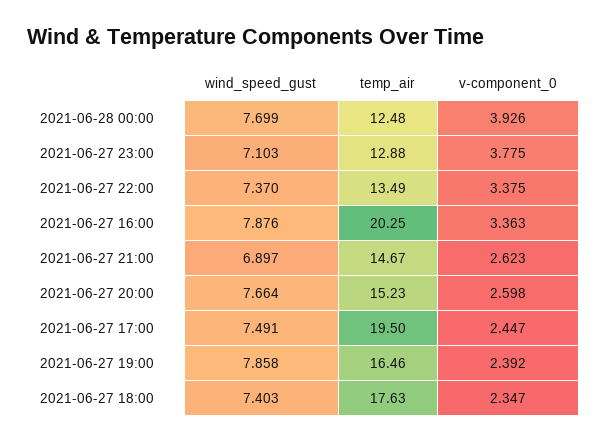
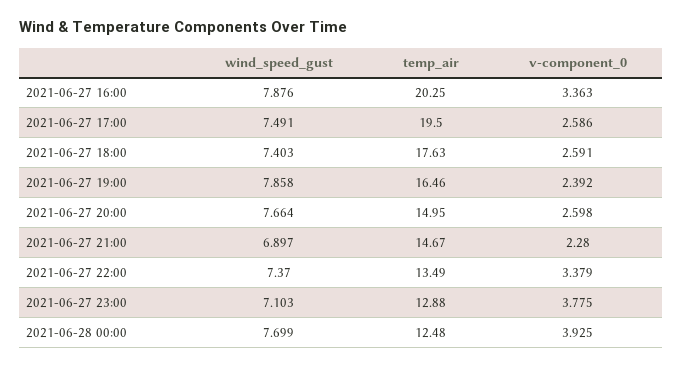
v-component_0, 2021-06-28 00:00: 3.926 -> 3.925
v-component_0, 2021-06-27 22:00: 3.375 -> 3.379
v-component_0, 2021-06-27 21:00: 2.623 -> 2.28
temp_air, 2021-06-27 20:00: 15.23 -> 14.95
v-component_0, 2021-06-27 17:00: 2.447 -> 2.586
v-component_0, 2021-06-27 18:00: 2.347 -> 2.591

